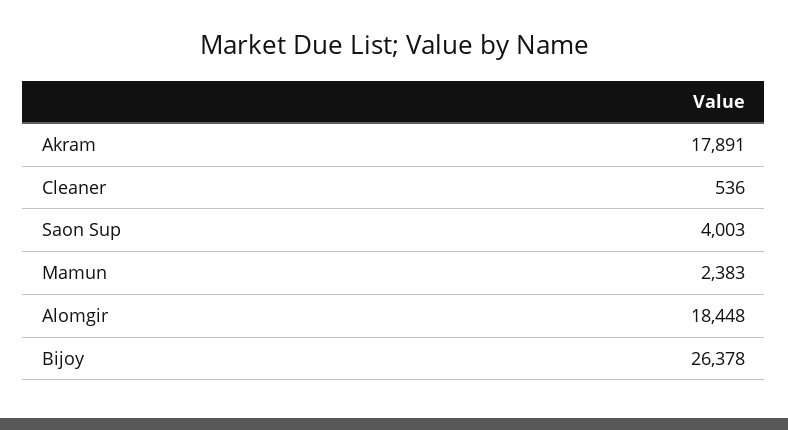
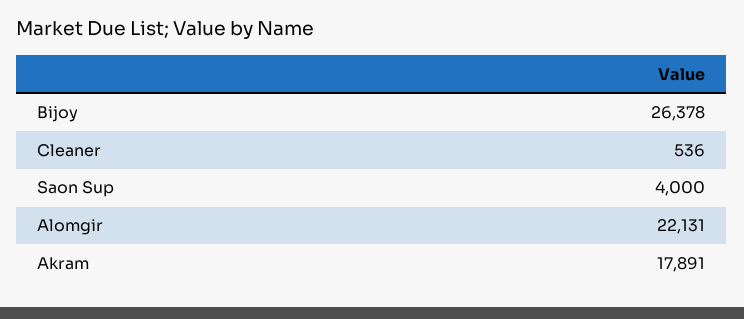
Saon Sup: 4003 -> 4000
Mamun: 2383 -> none
Alomgir: 18448 -> 22131

